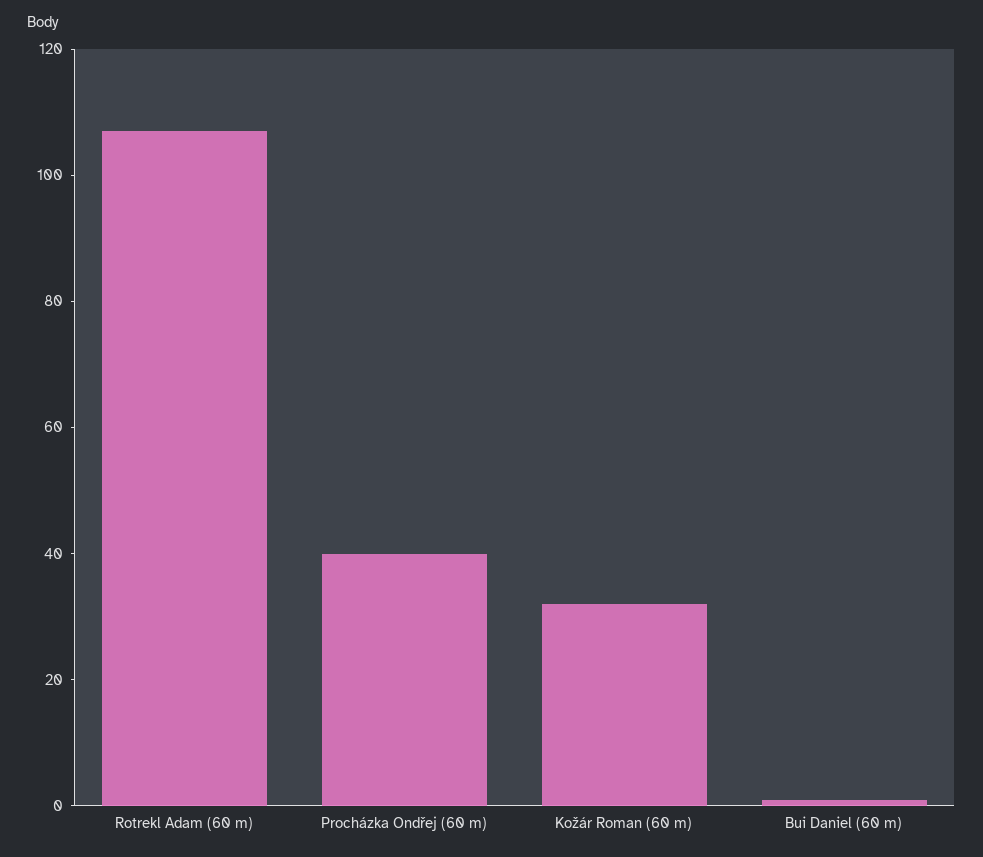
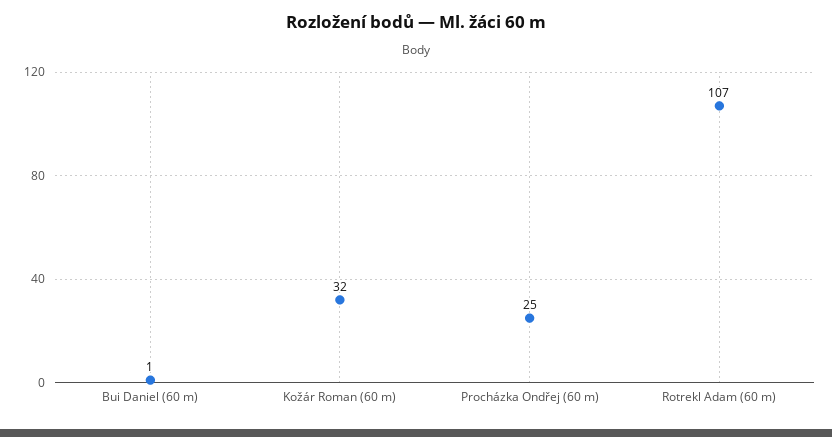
Procházka Ondřej (60 m): 40 -> 25

